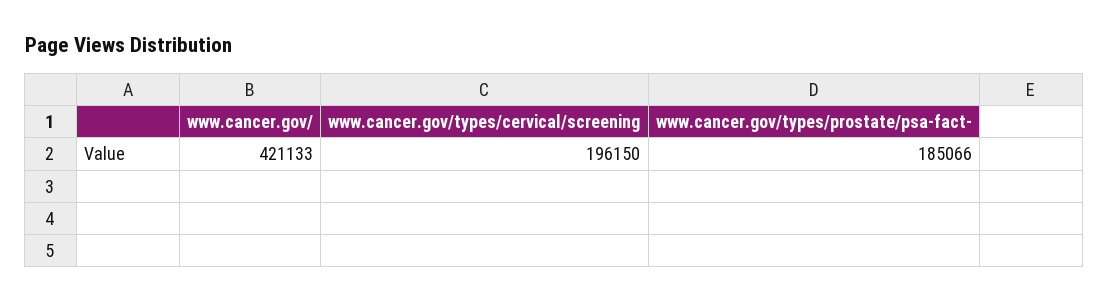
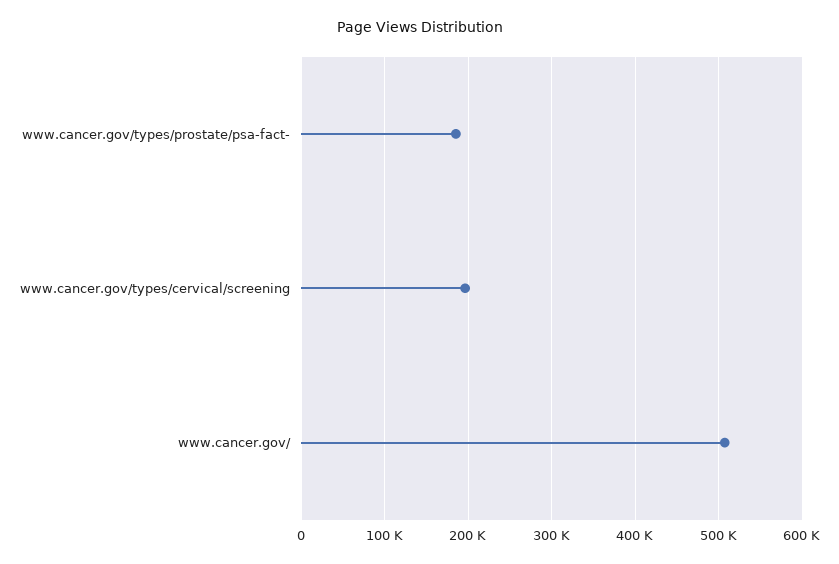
www.cancer.gov/: 421133 -> 510000

